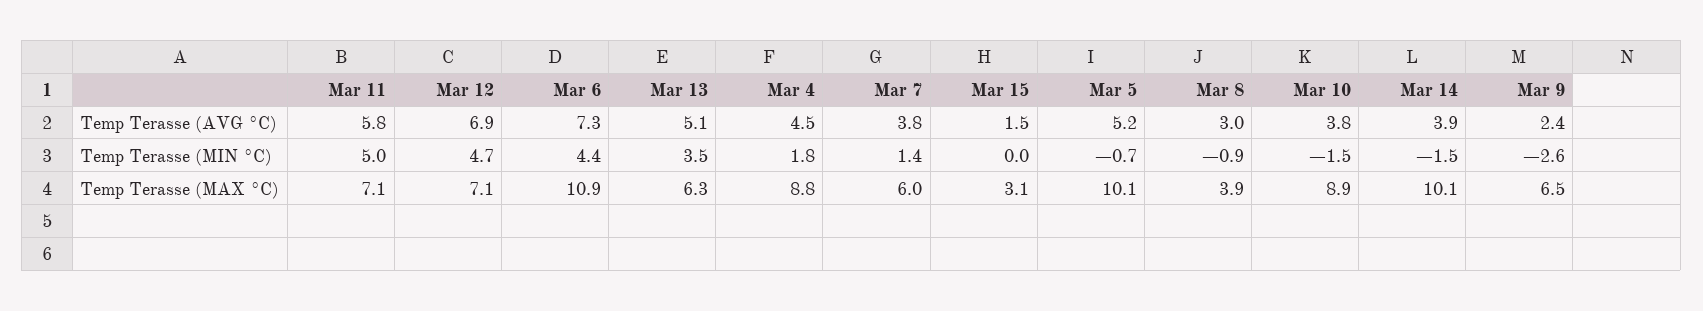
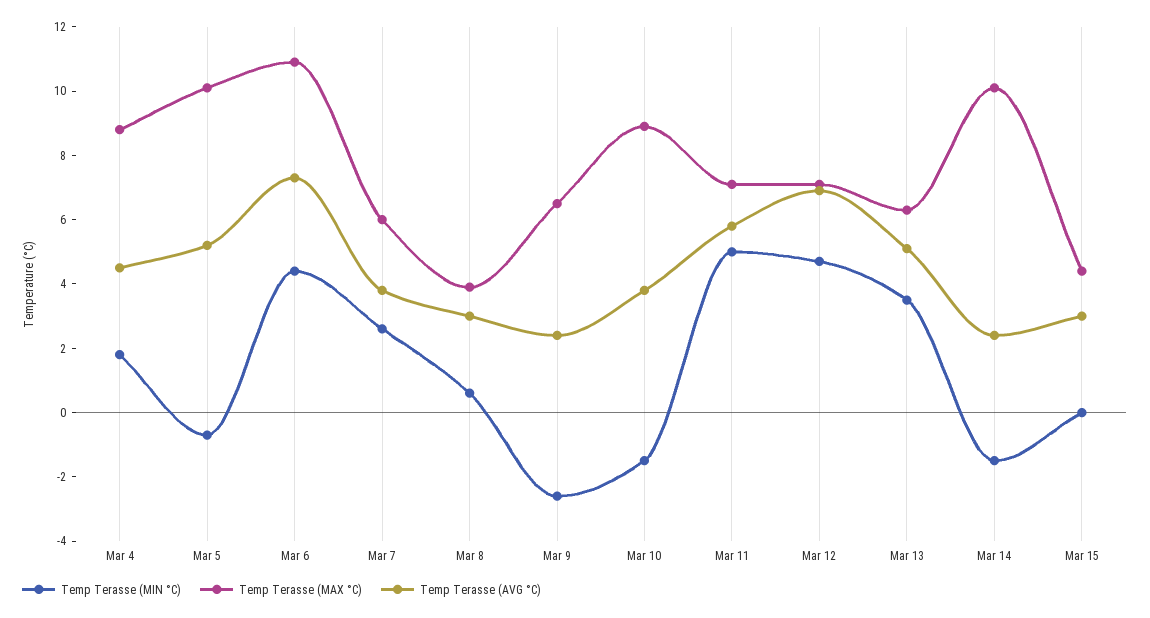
Temp Terasse (AVG °C), Mar 15: 1.5 -> 3
Temp Terasse (AVG °C), Mar 14: 3.9 -> 2.5
Temp Terasse (MIN °C), Mar 7: 1.4 -> 2.5
Temp Terasse (MIN °C), Mar 8: -0.9 -> 0.5
Temp Terasse (MAX °C), Mar 15: 3.1 -> 4.5

